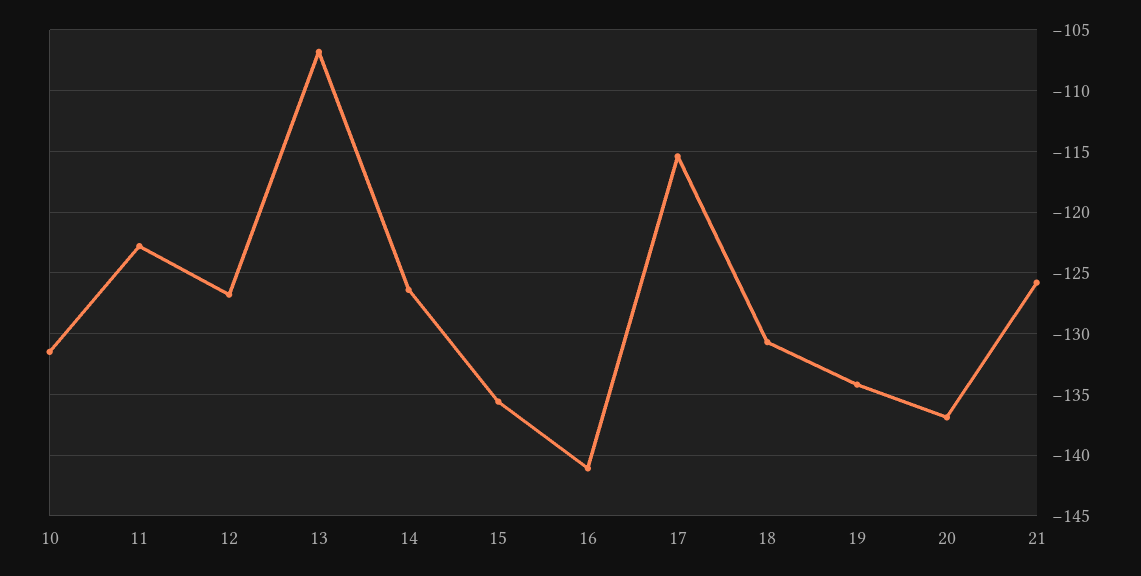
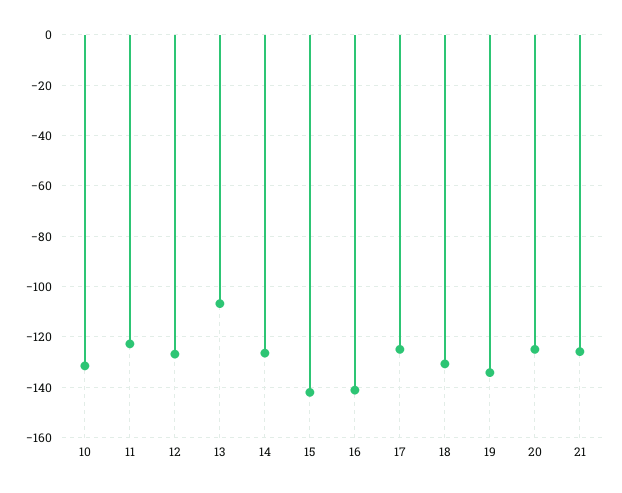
15: -135.5 -> -142.5
17: -115.5 -> -125
20: -137 -> -125

